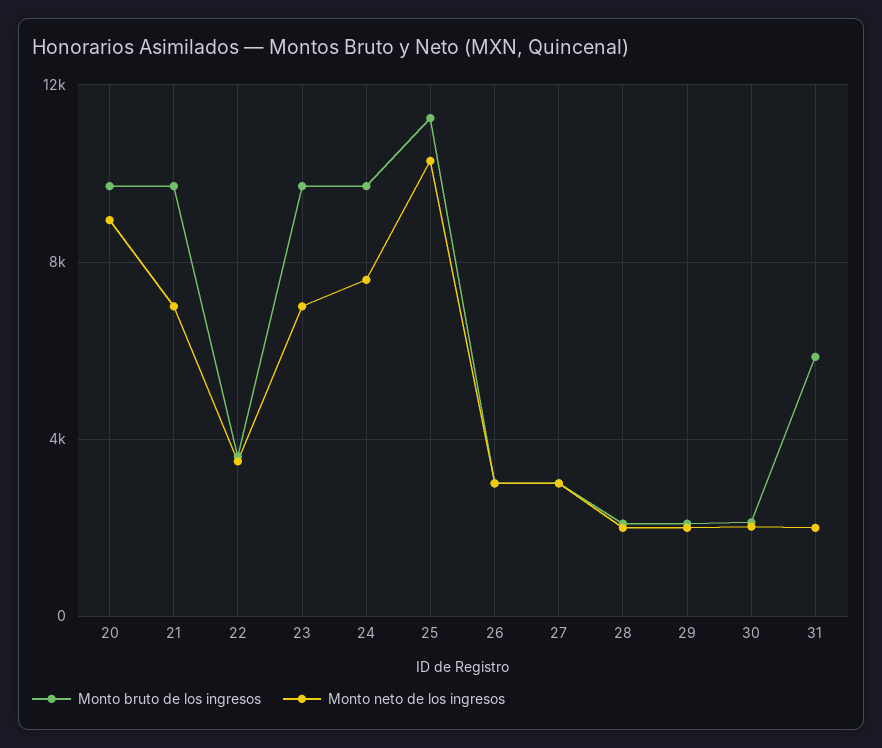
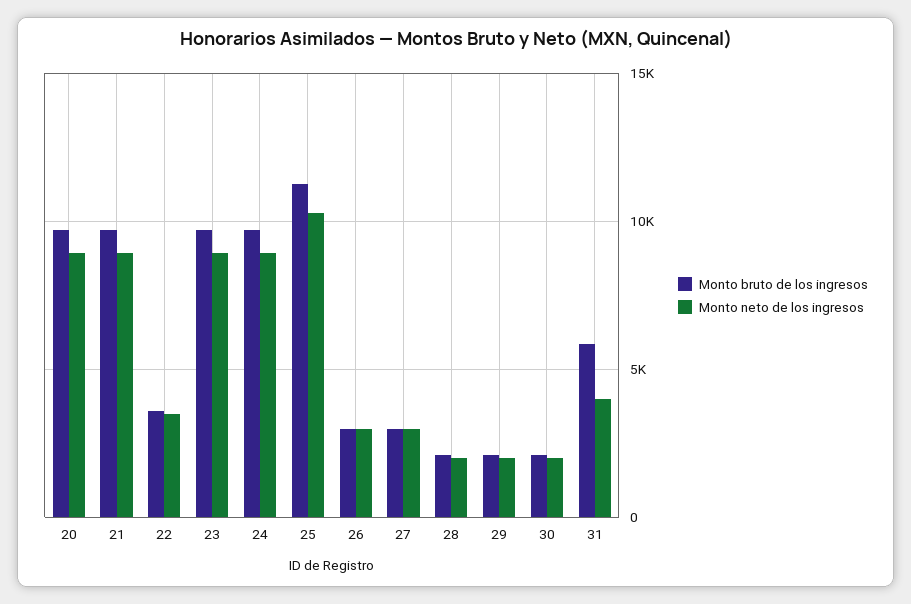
Monto neto de los ingresos, 21: 7000 -> 9000
Monto neto de los ingresos, 23: 7000 -> 9000
Monto neto de los ingresos, 24: 7500 -> 9000
Monto neto de los ingresos, 31: 2000 -> 4000

